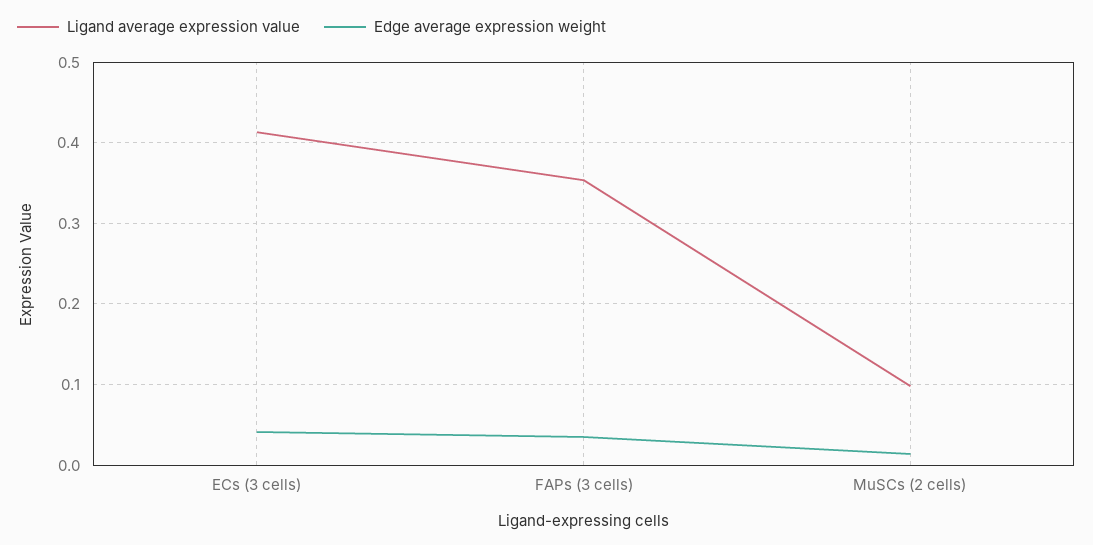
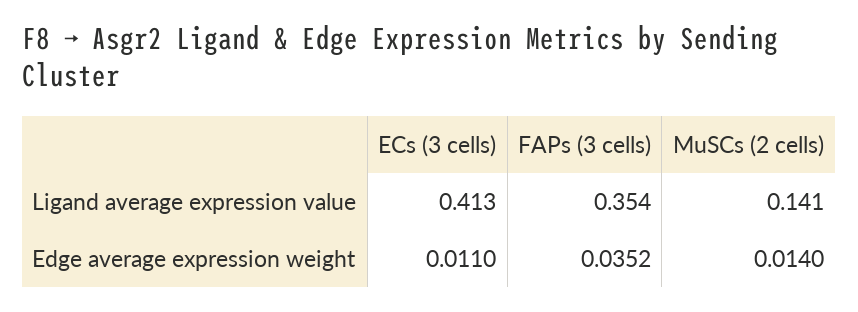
Edge average expression weight, ECs (3 cells): 0.04 -> 0.011
Ligand average expression value, MuSCs (2 cells): 0.1 -> 0.141

